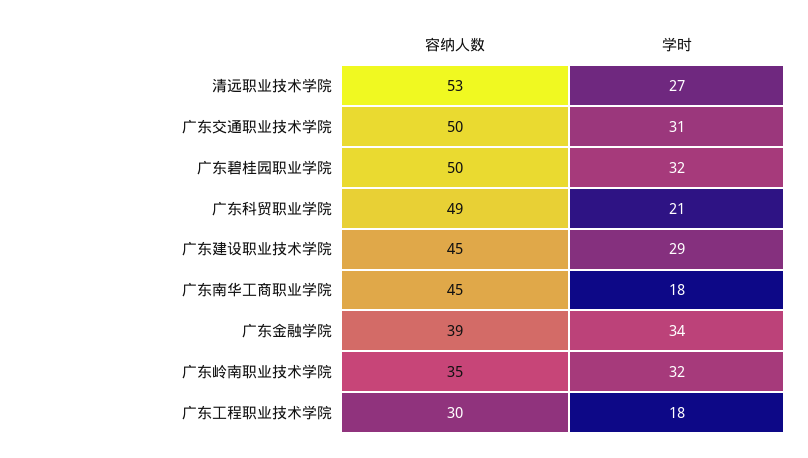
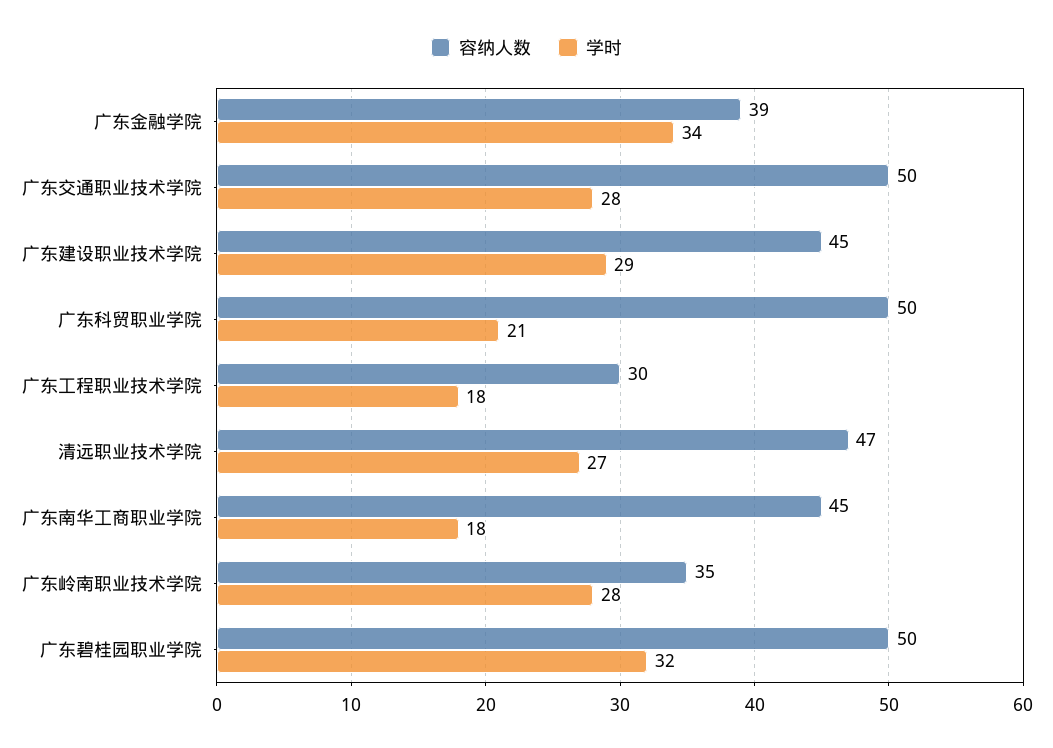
容纳人数, 清远职业技术学院: 53 -> 47
学时, 广东交通职业技术学院: 31 -> 28
容纳人数, 广东科贸职业学院: 49 -> 50
学时, 广东岭南职业技术学院: 32 -> 28

